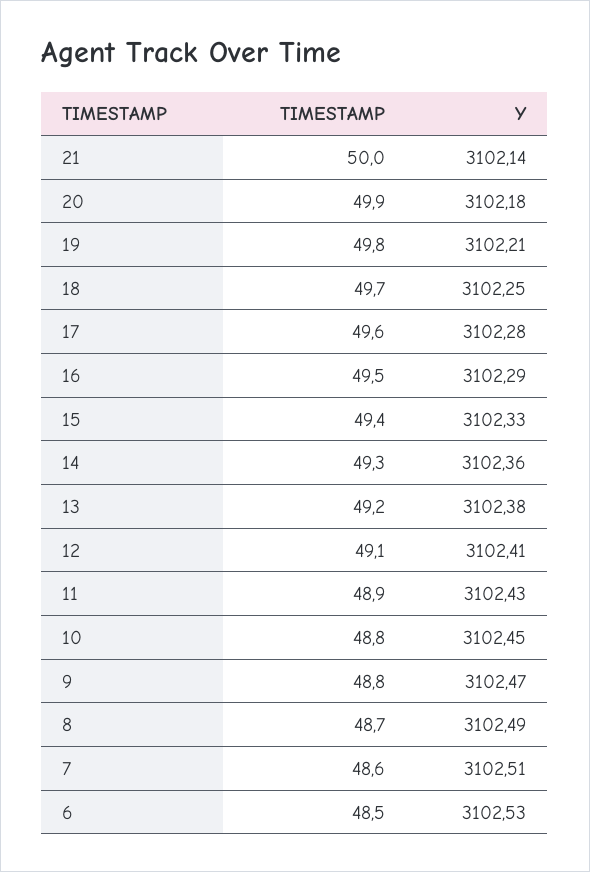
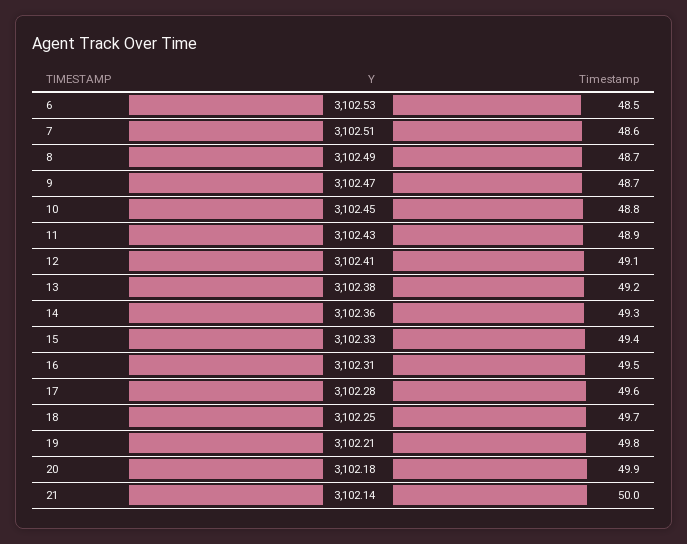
Y, 16: 3102.29 -> 3102.31
TIMESTAMP, 9: 48.8 -> 48.7

